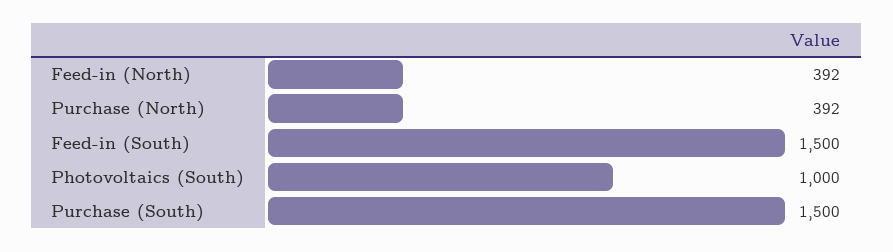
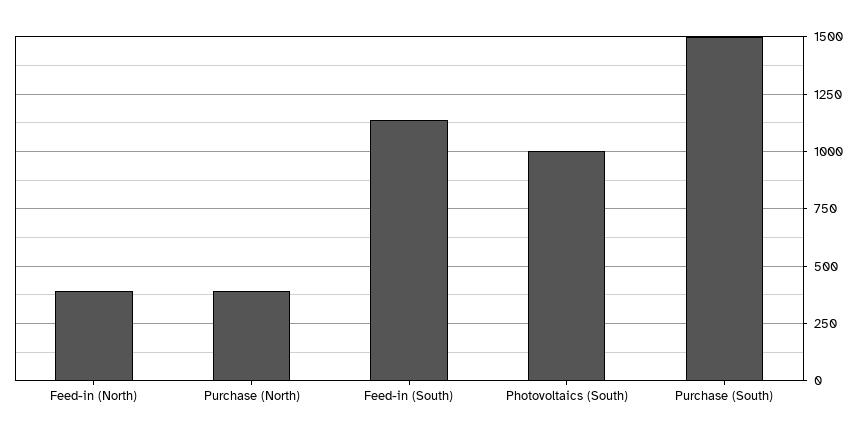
Feed-in (South): 1500 -> 1150

